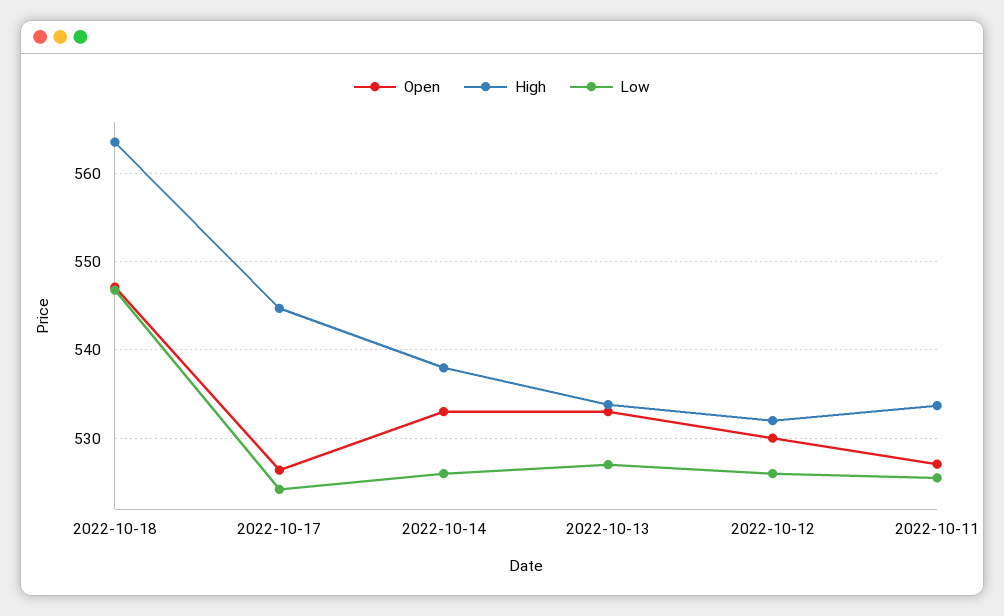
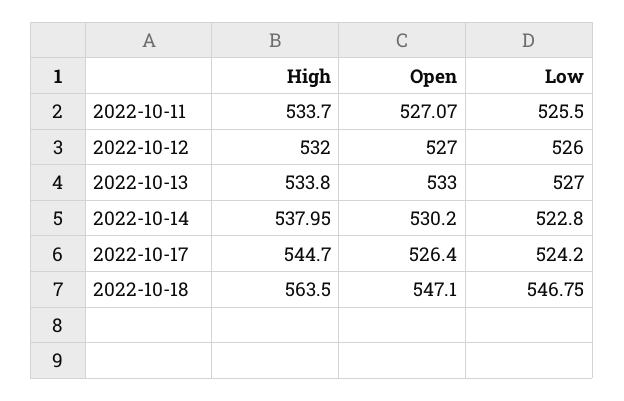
Open, 2022-10-14: 533 -> 530.2
Low, 2022-10-14: 526 -> 522.8
Open, 2022-10-12: 530 -> 527

